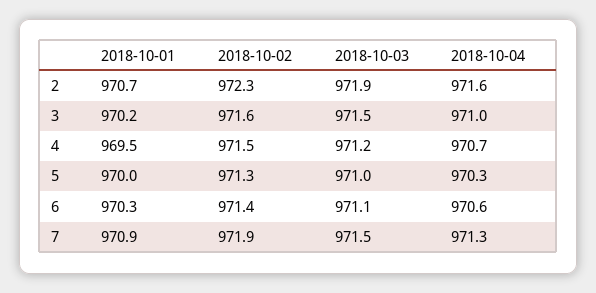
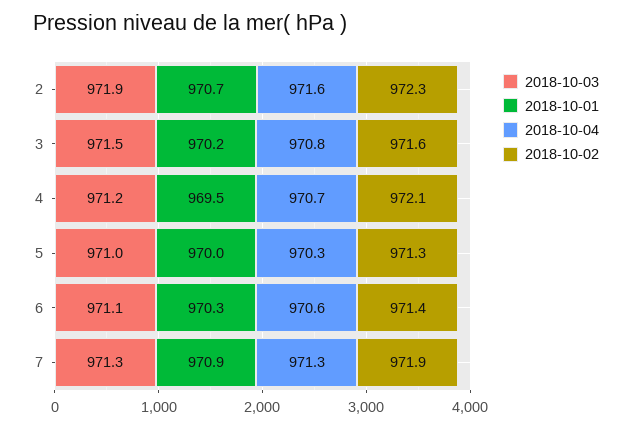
2018-10-04, 3: 971 -> 970.8
2018-10-02, 4: 971.5 -> 972.1
2018-10-03, 7: 971.5 -> 971.3

